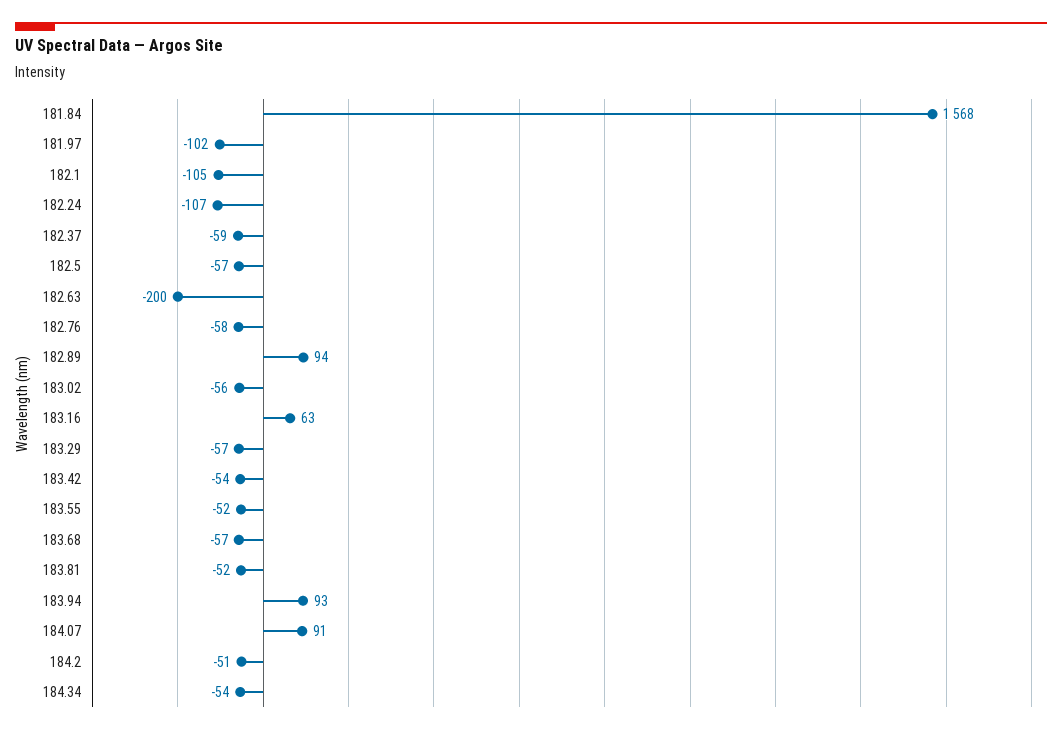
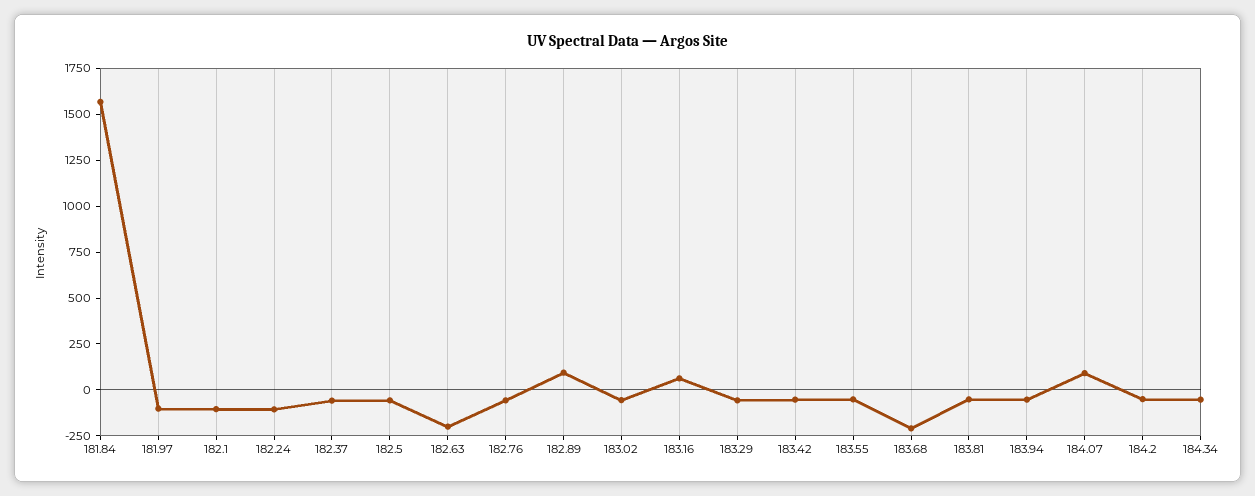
183.68: -57 -> -200
183.94: 93 -> -50

